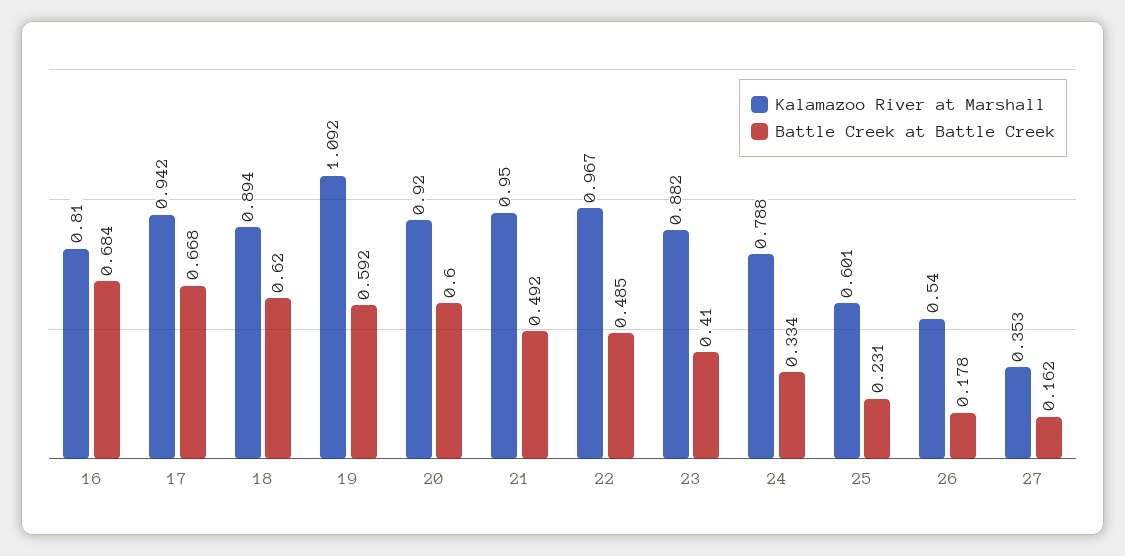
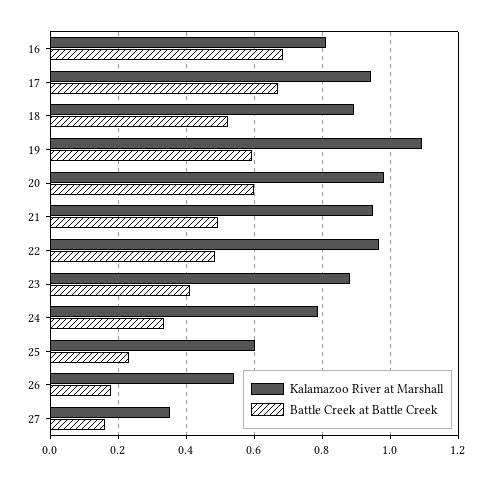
Battle Creek at Battle Creek, 18: 0.62 -> 0.52
Kalamazoo River at Marshall, 20: 0.92 -> 0.98

